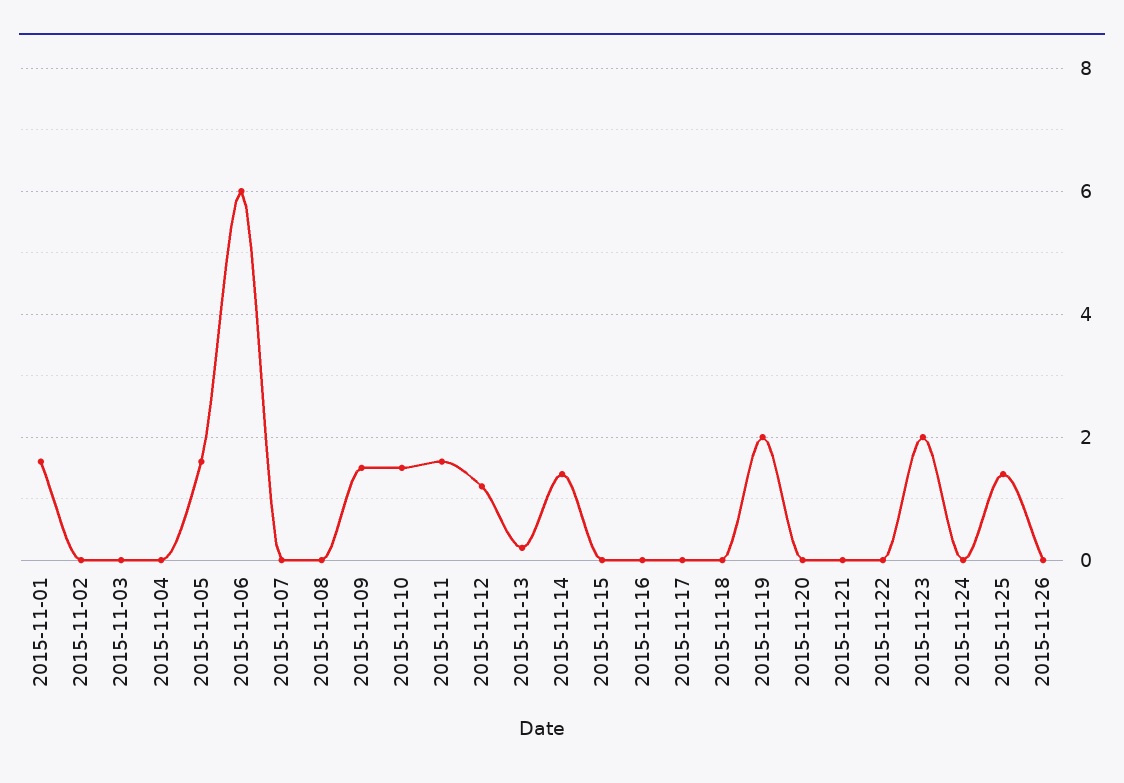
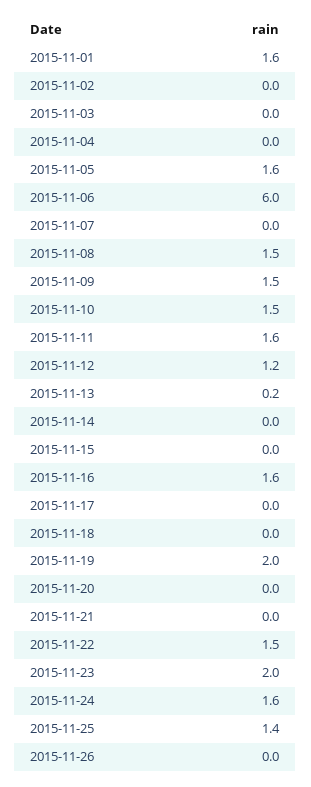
2015-11-08: 0 -> 1.5
2015-11-14: 1.5 -> 0
2015-11-16: 0 -> 1.6
2015-11-22: 0 -> 1.5
2015-11-24: 0 -> 1.6

